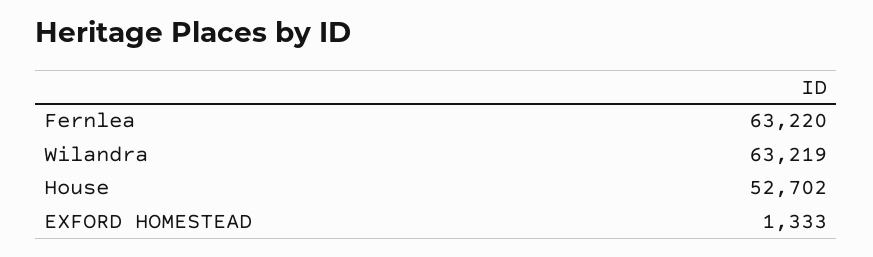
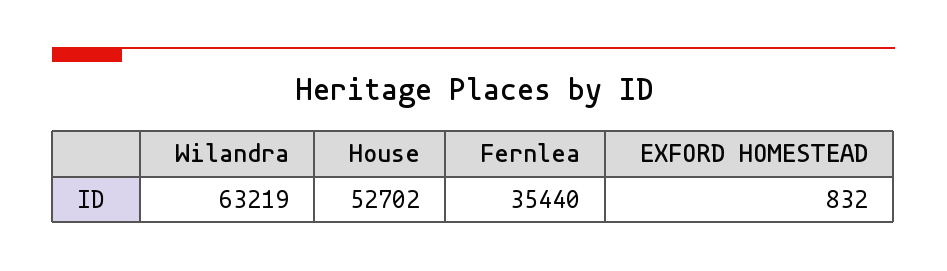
Fernlea: 63220 -> 35440
EXFORD HOMESTEAD: 1333 -> 832

